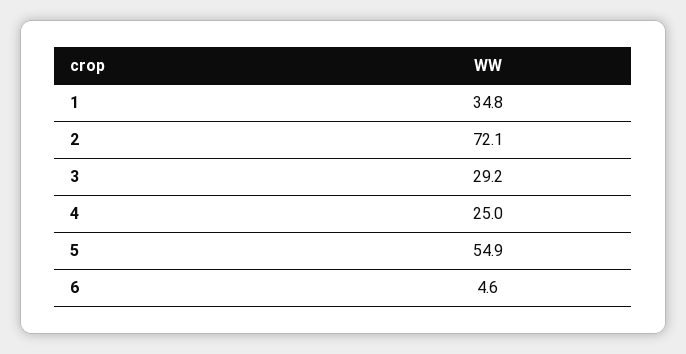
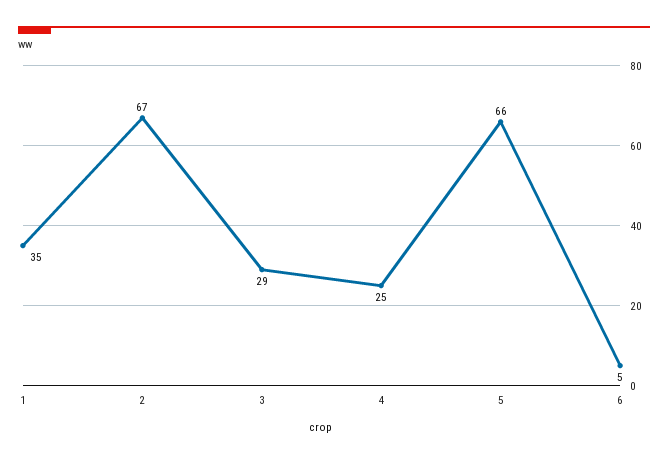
2: 72.1 -> 67
5: 54.9 -> 66

